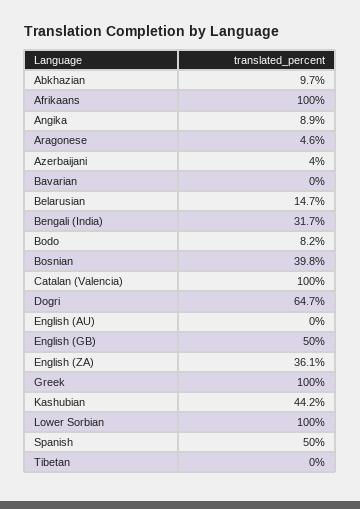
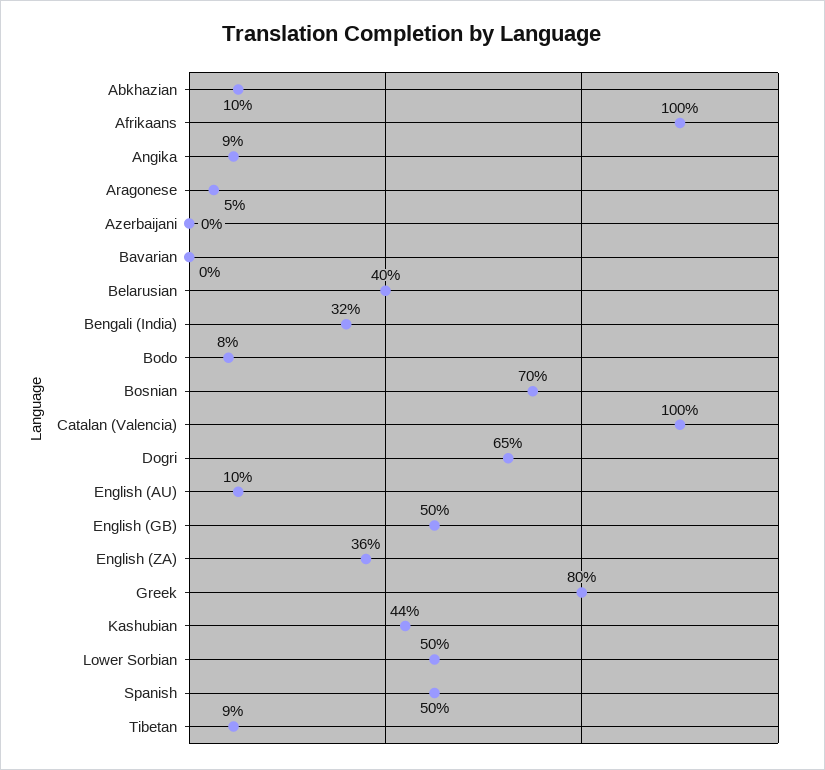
Azerbaijani: 4 -> 0
Belarusian: 14.7 -> 40
Bosnian: 39.8 -> 70
English (AU): 0 -> 10
Greek: 100 -> 80
Lower Sorbian: 100 -> 50
Tibetan: 0 -> 9

